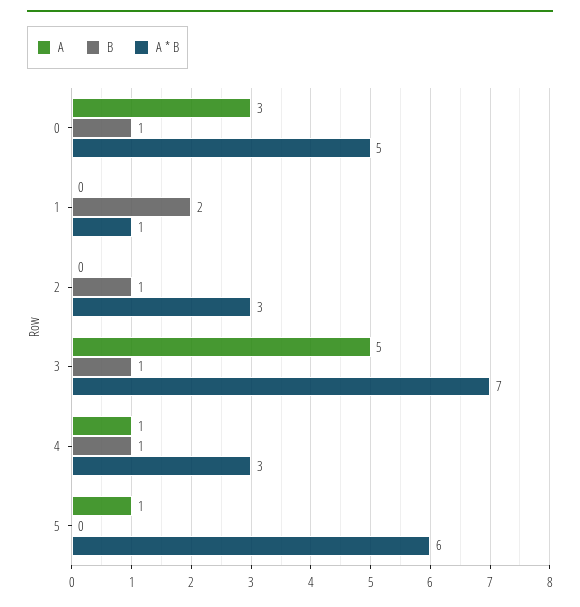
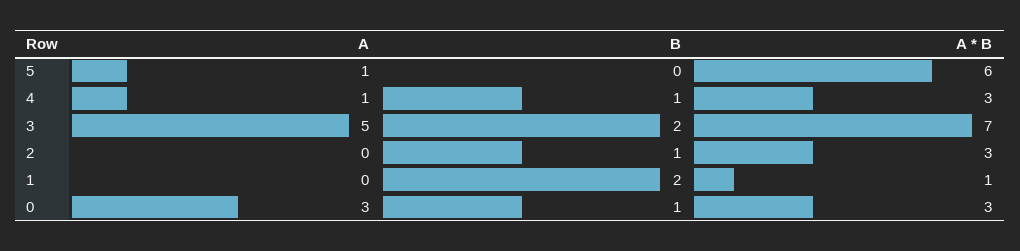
A * B, 0: 5 -> 3
B, 3: 1 -> 2

